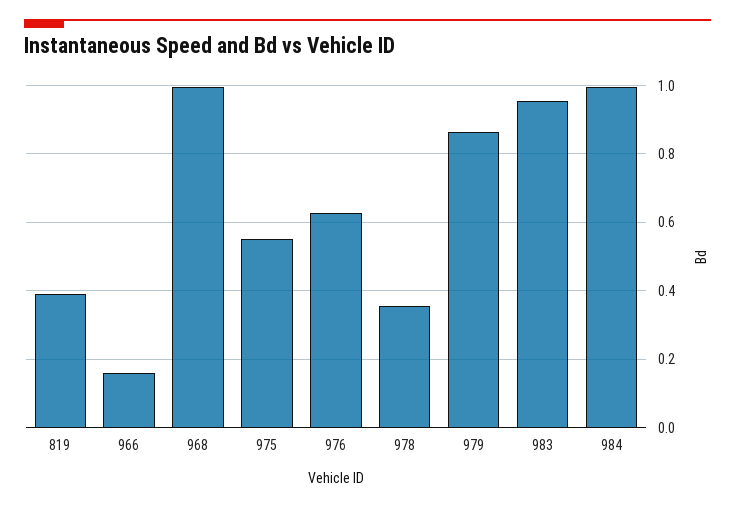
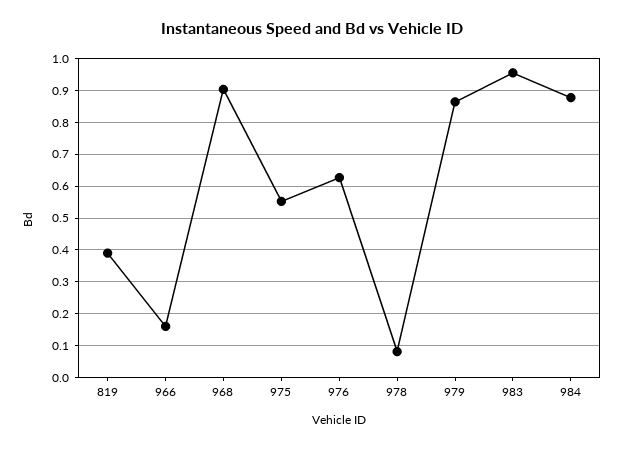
968: 1 -> 0.9
978: 0.36 -> 0.08
984: 1 -> 0.88

